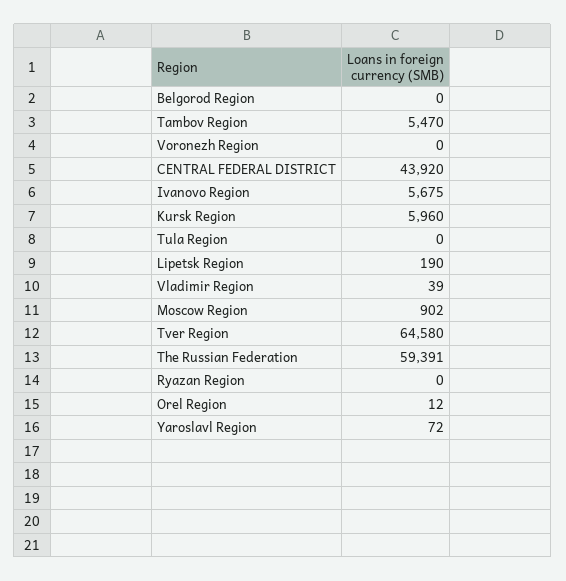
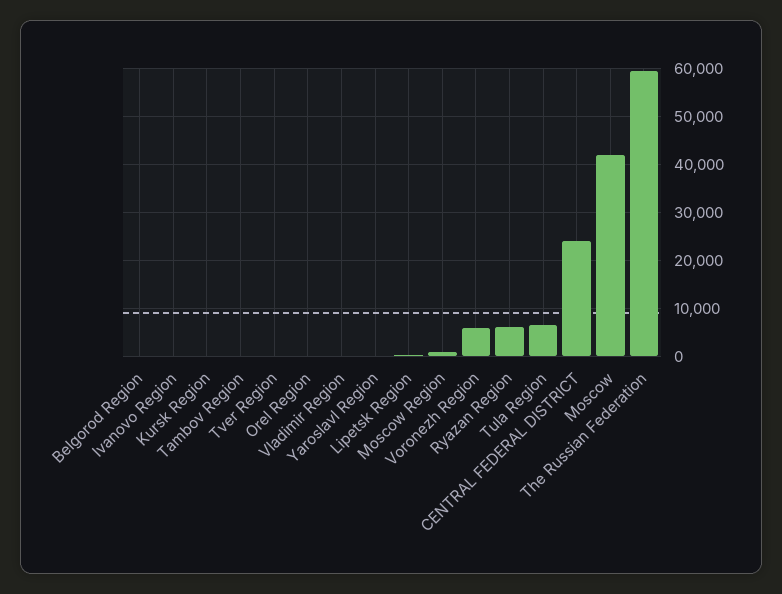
Tambov Region: 5470 -> 0
Voronezh Region: 0 -> 6000
CENTRAL FEDERAL DISTRICT: 43920 -> 24000
Ivanovo Region: 5675 -> 0
Kursk Region: 5960 -> 0
Tula Region: 0 -> 6000
Tver Region: 64580 -> 0
Ryazan Region: 0 -> 6000
Moscow: none -> 42000

